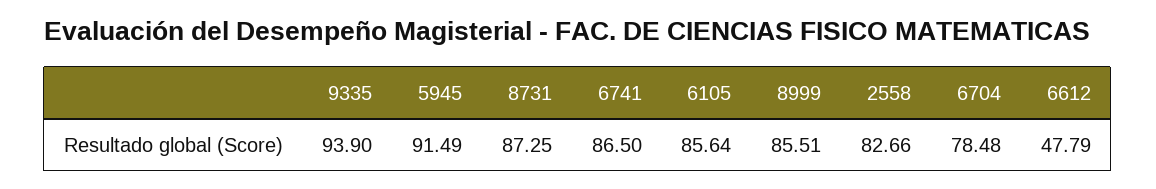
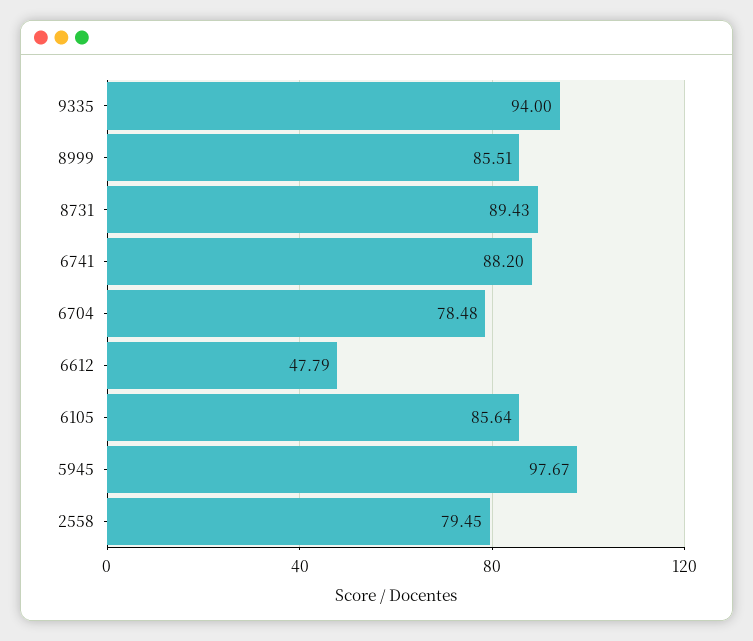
9335: 93.9 -> 94
5945: 91.49 -> 97.67
8731: 87.25 -> 89.43
6741: 86.5 -> 88.2
2558: 82.66 -> 79.45

